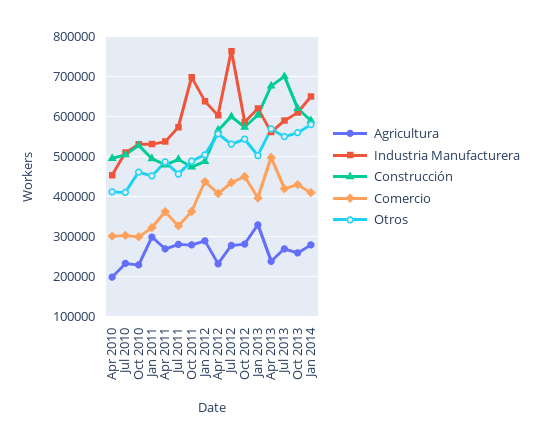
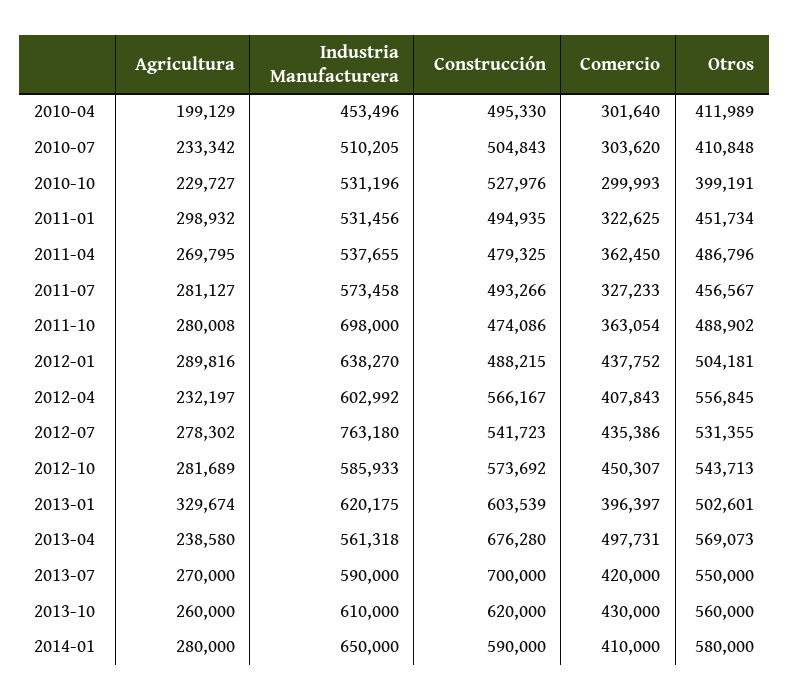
Otros, Oct 2010: 460000 -> 399191
Construcción, Jul 2012: 600000 -> 541723

